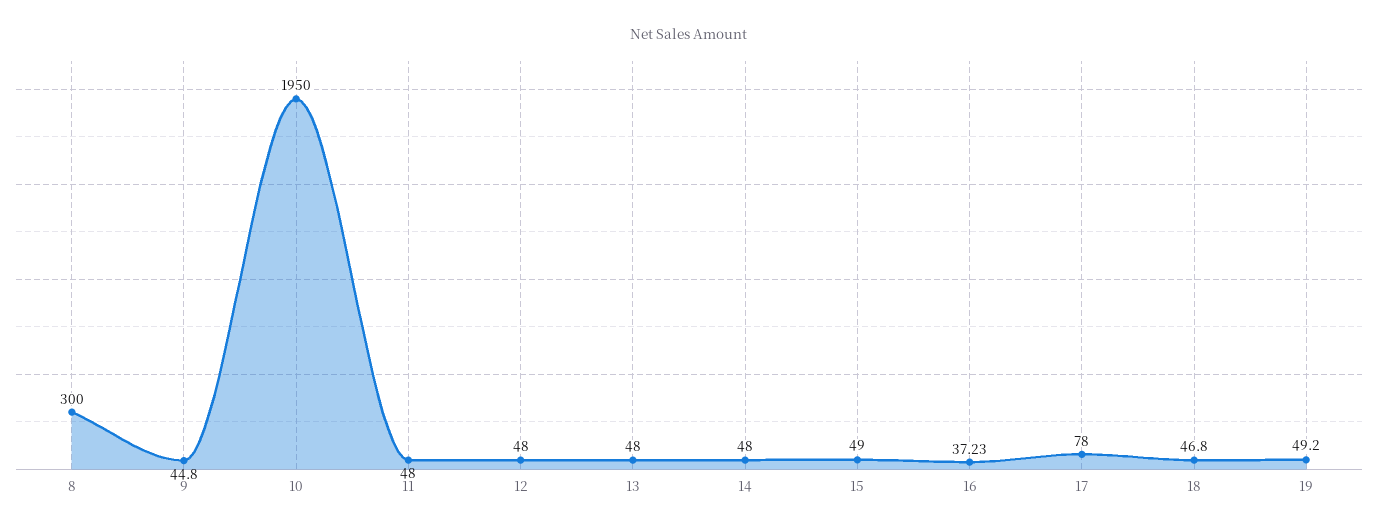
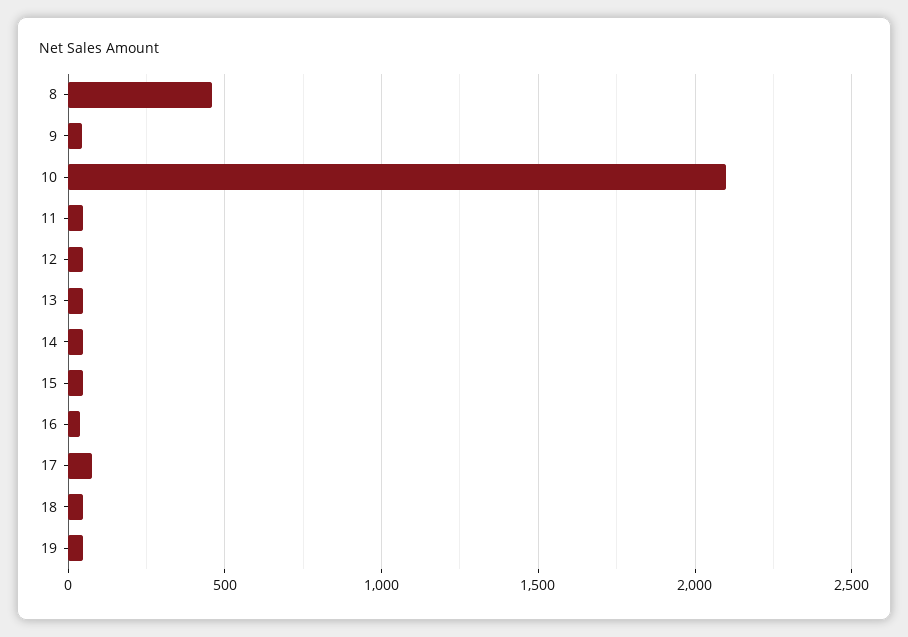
8: 300 -> 450
10: 1950 -> 2100

